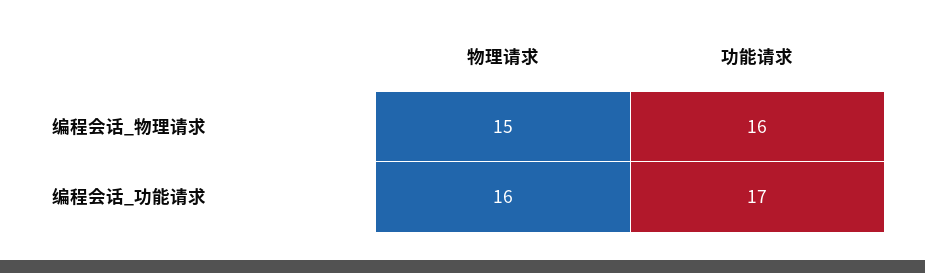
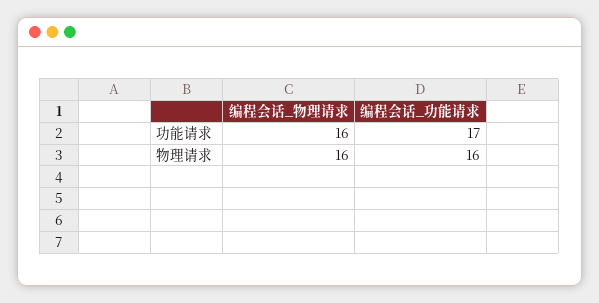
物理请求, 编程会话_物理请求: 15 -> 16

